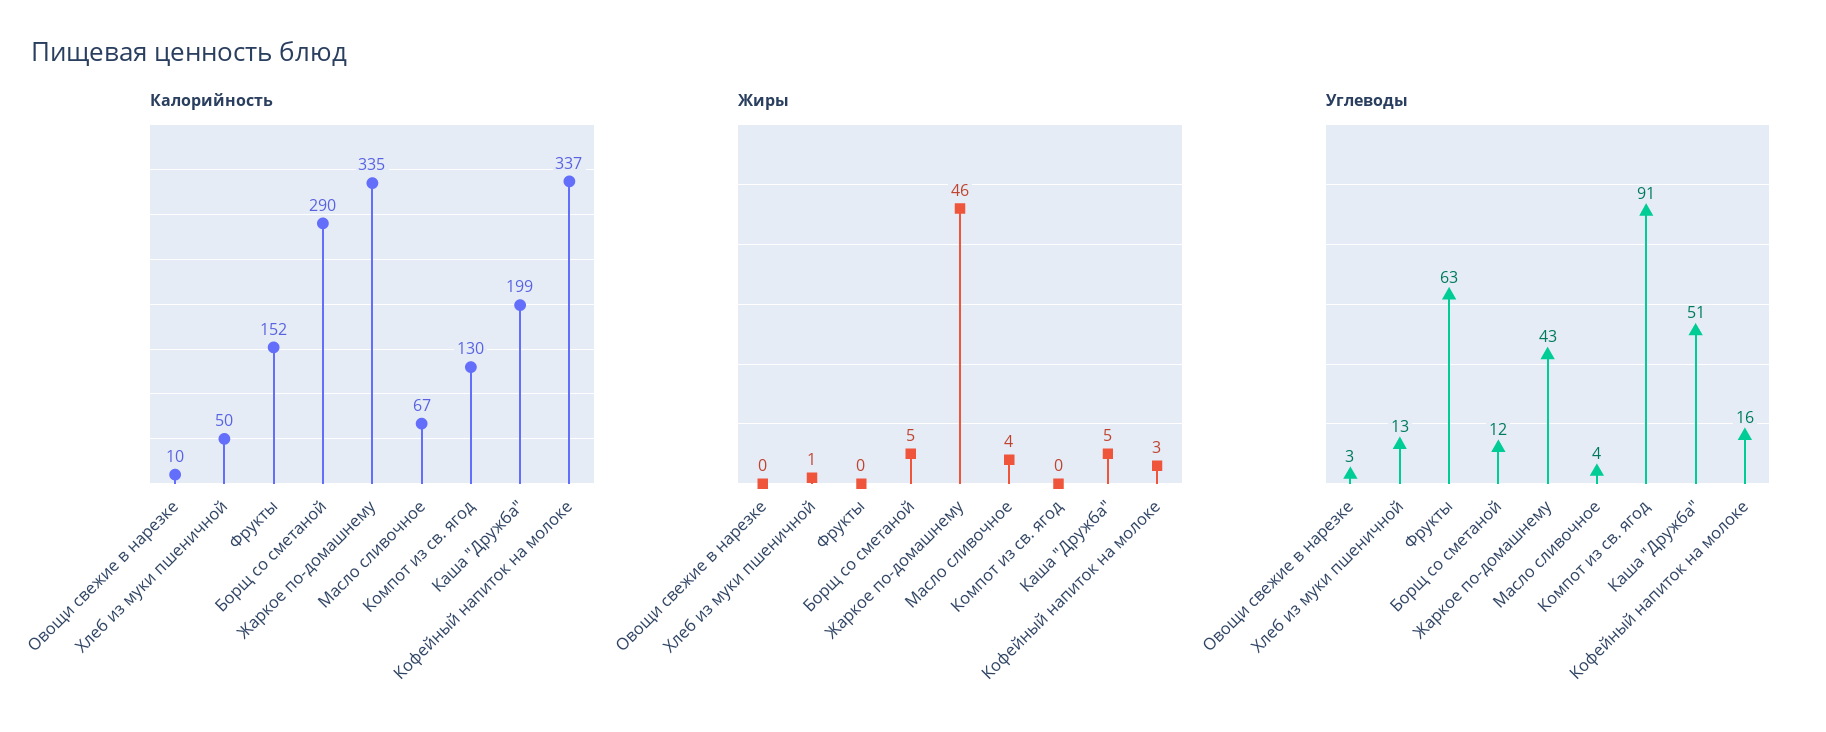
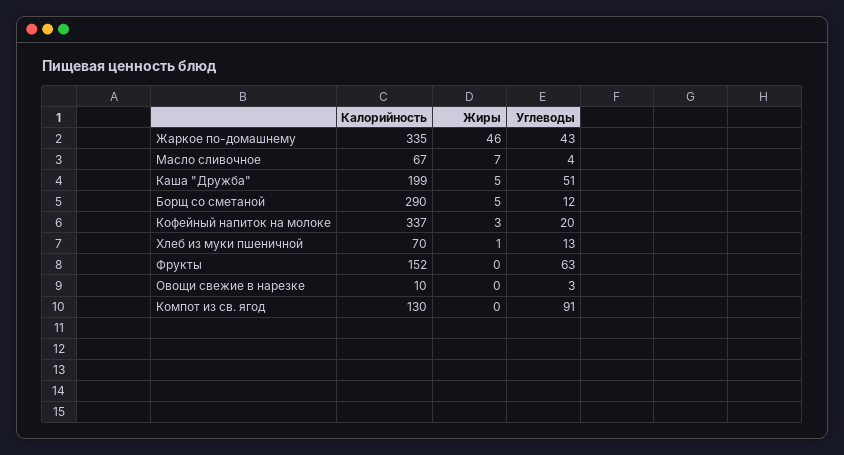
Калорийность, Хлеб из муки пшеничной: 50 -> 70
Жиры, Масло сливочное: 4 -> 7
Углеводы, Кофейный напиток на молоке: 16 -> 20

